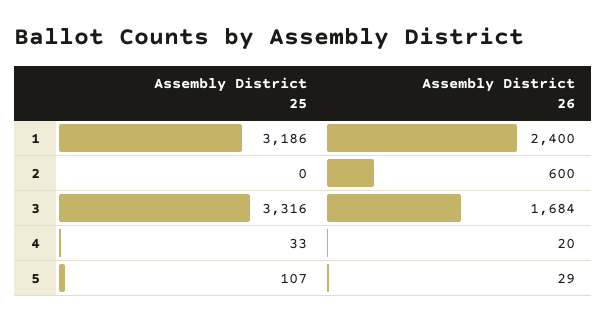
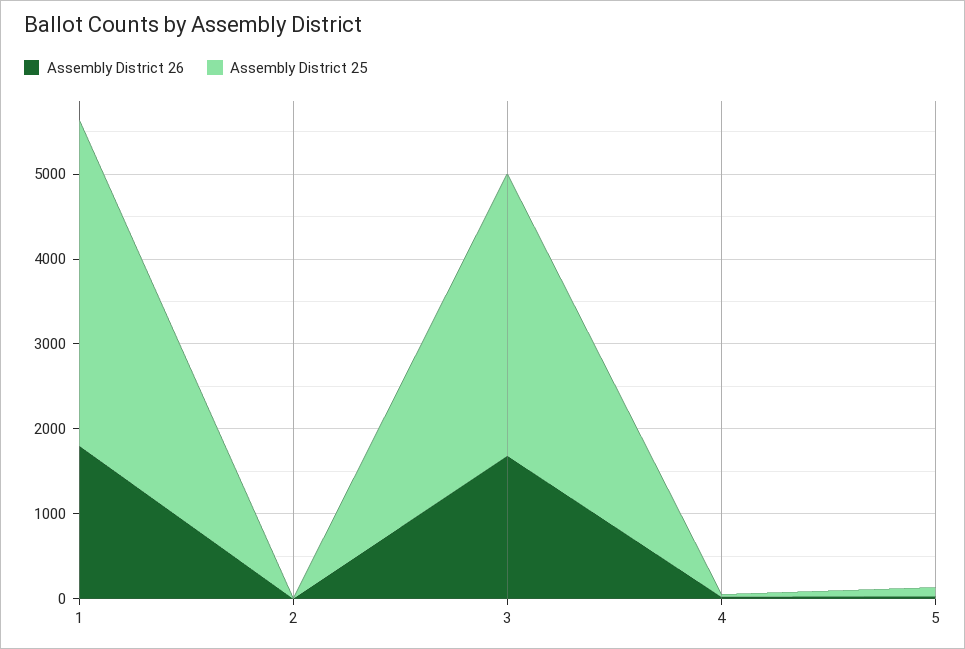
Assembly District 25, 1: 3186 -> 3800
Assembly District 26, 1: 2400 -> 1800
Assembly District 26, 2: 600 -> 0

